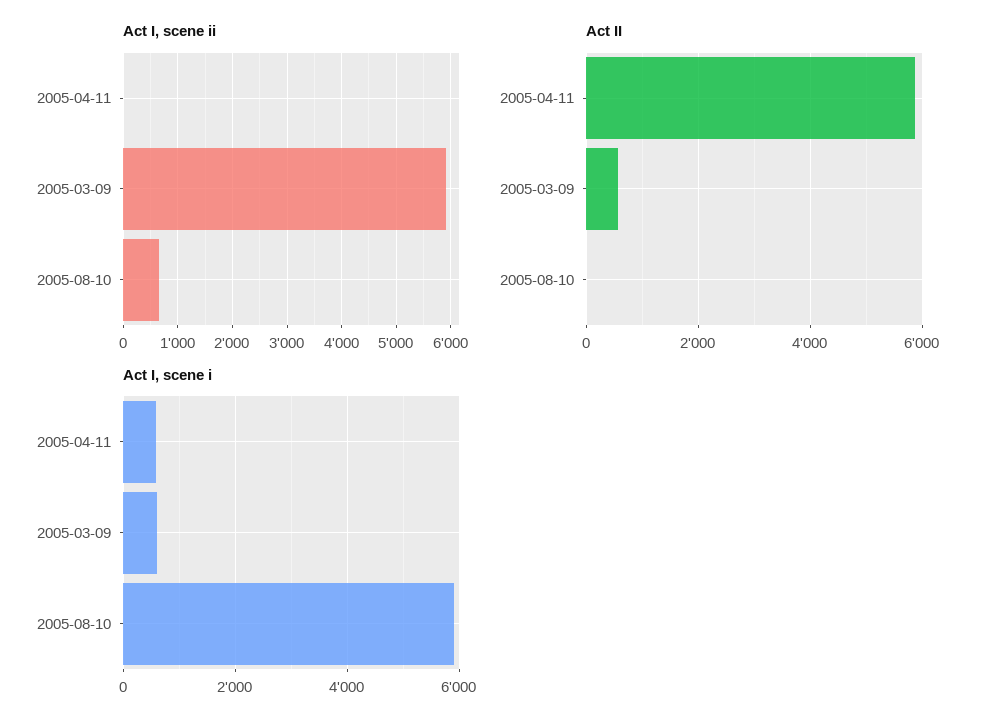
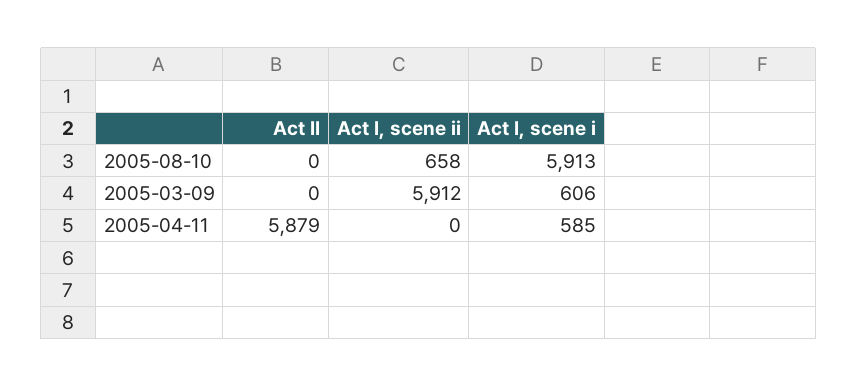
Act II, 2005-03-09: 600 -> 0

